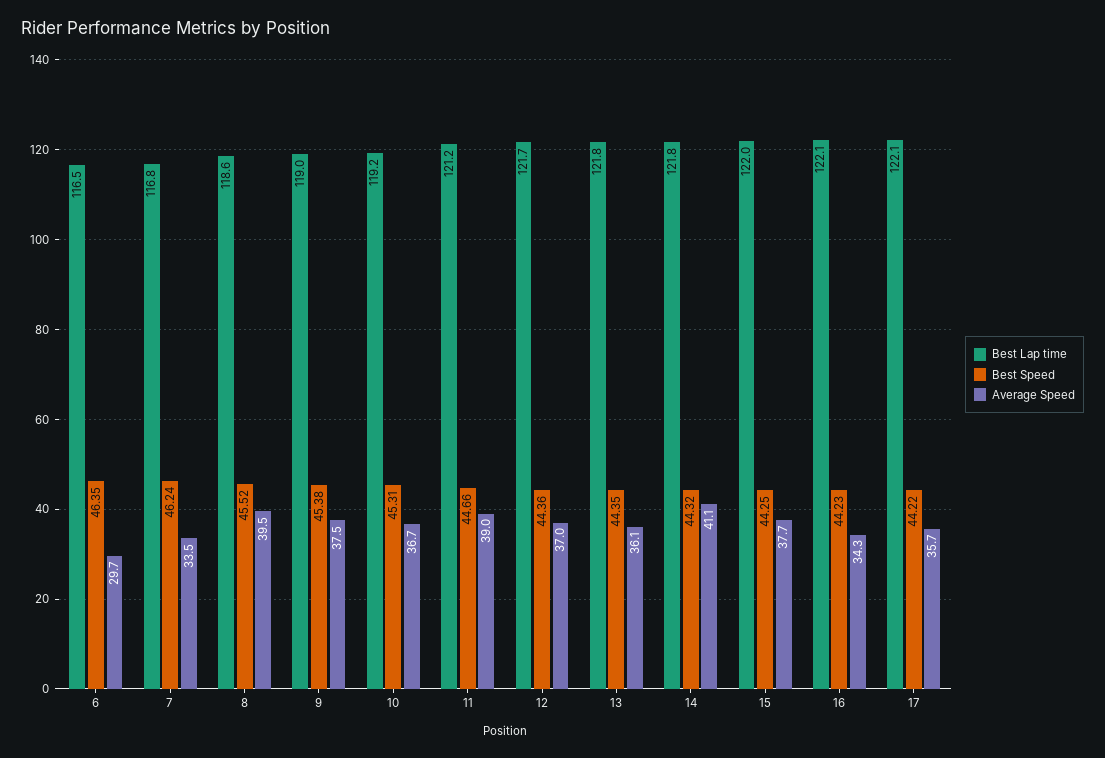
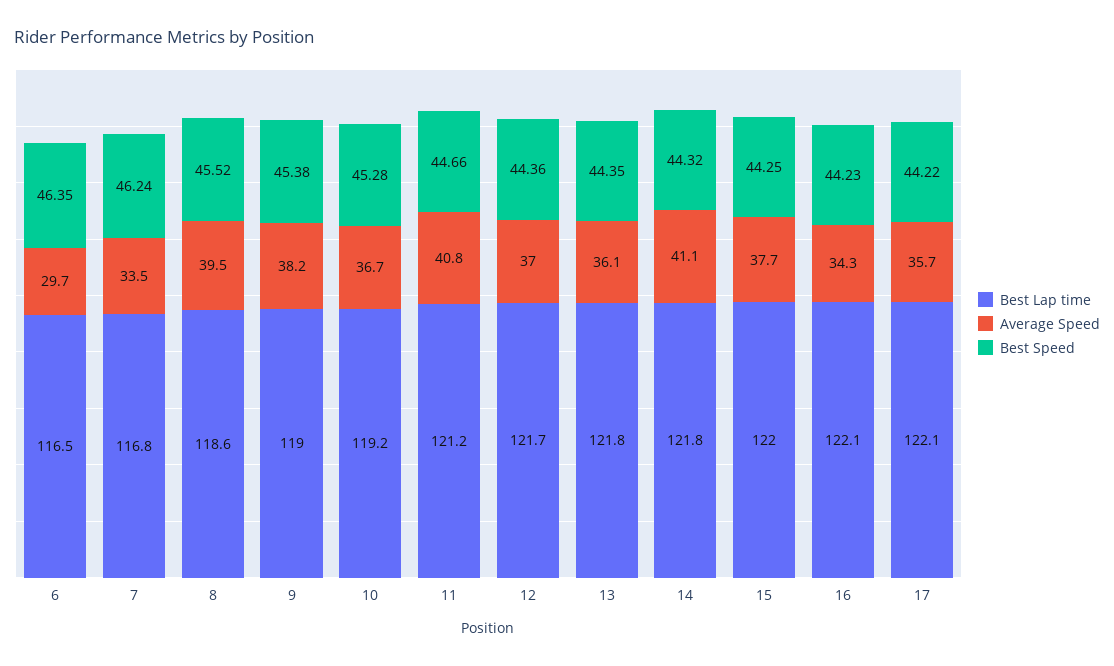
Average Speed, 9: 37.5 -> 38.2
Best Speed, 10: 45.31 -> 45.28
Average Speed, 11: 39 -> 40.8

